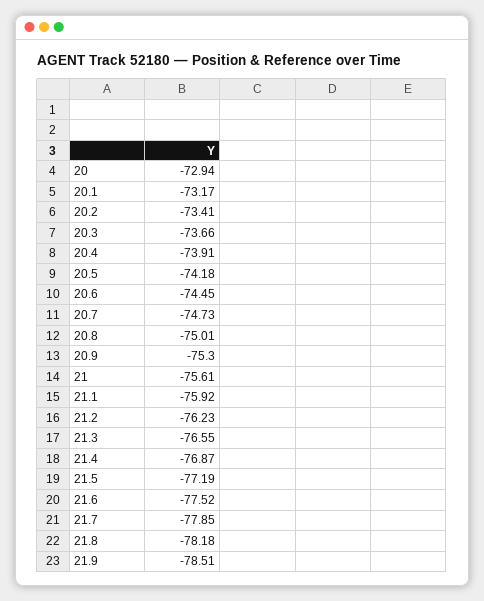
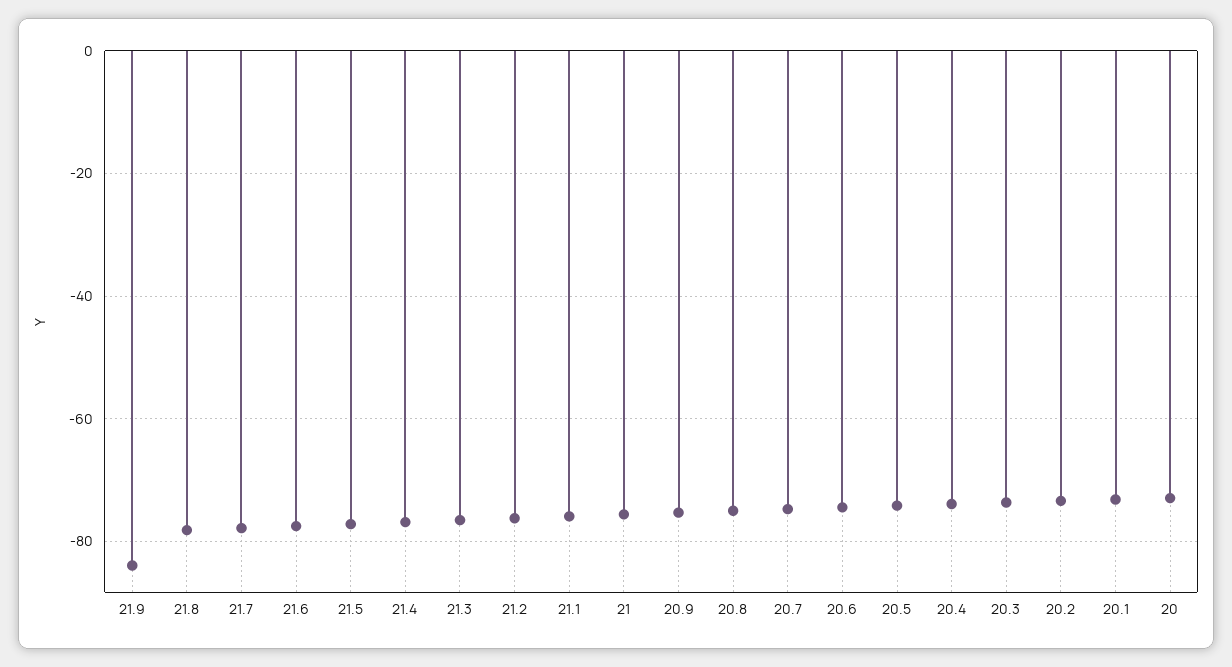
21.9: -78.51 -> -84

